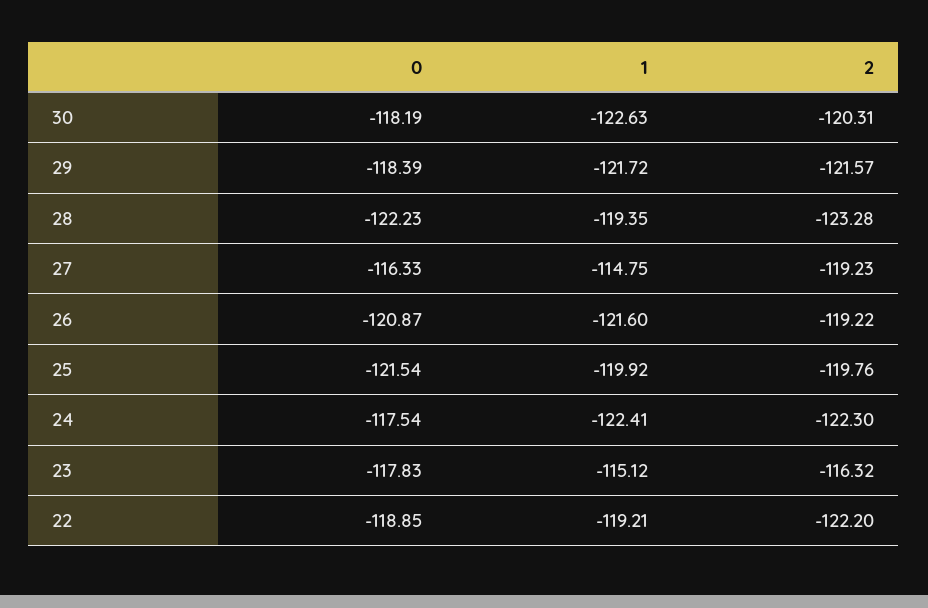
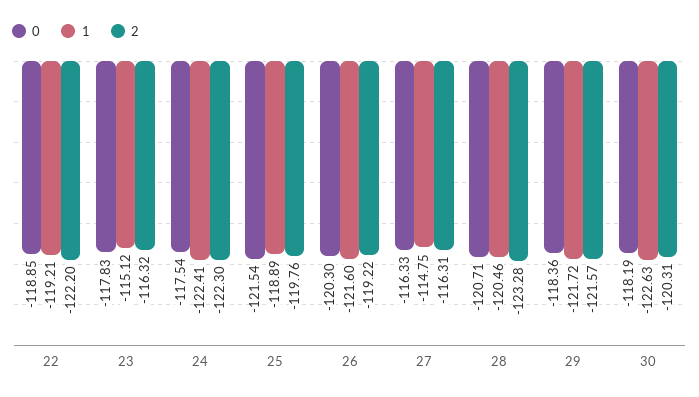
0, 29: -118.39 -> -118.36
0, 28: -122.23 -> -120.71
1, 28: -119.35 -> -120.46
2, 27: -119.23 -> -116.31
0, 26: -120.87 -> -120.3
1, 25: -119.92 -> -118.89

